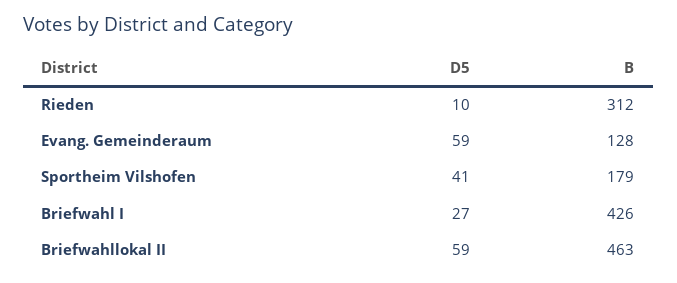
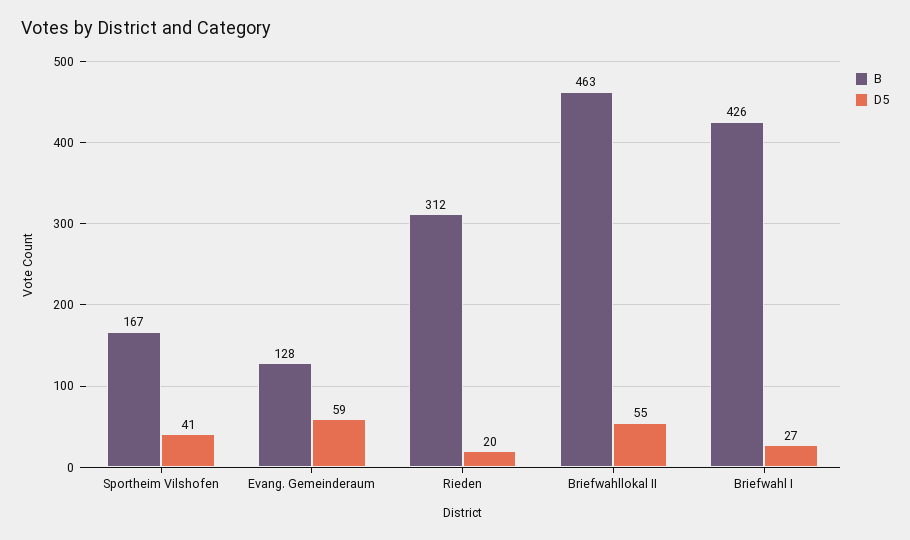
D5, Rieden: 10 -> 20
B, Sportheim Vilshofen: 179 -> 167
D5, Briefwahllokal II: 59 -> 55

